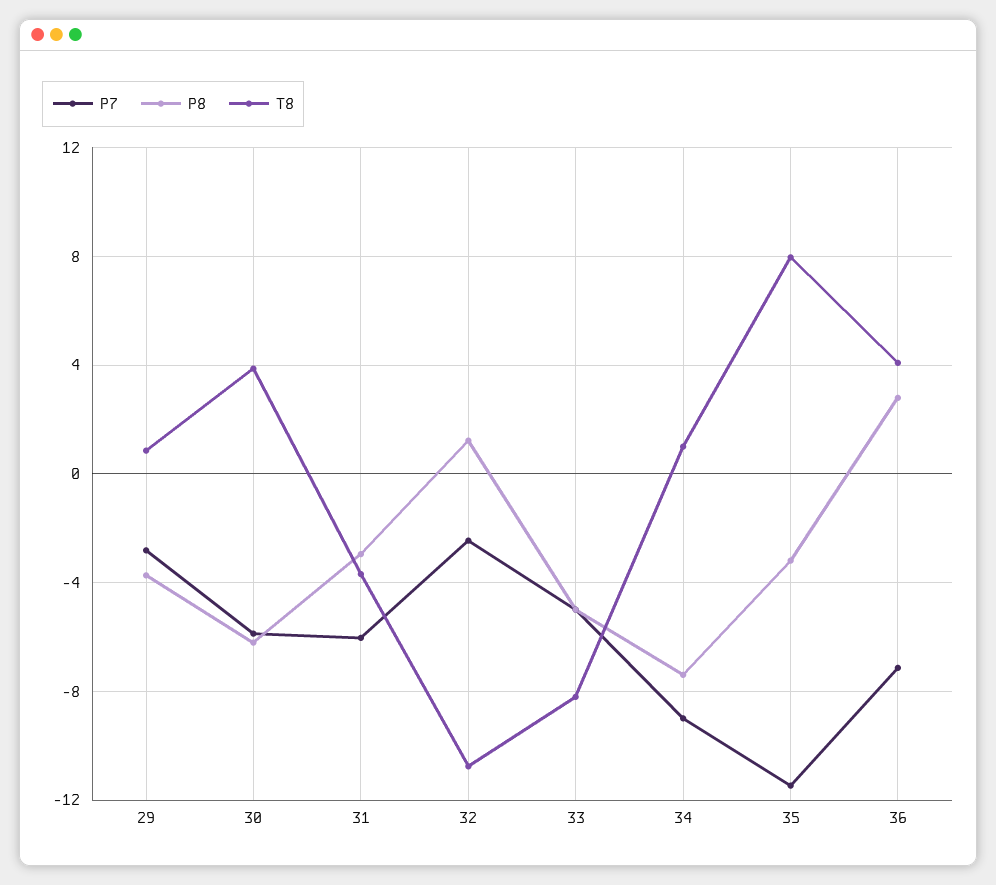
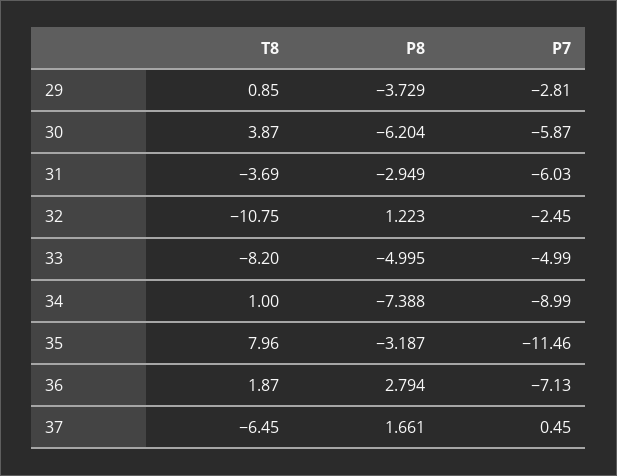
T8, 36: 4 -> 1.87
T8, 37: none -> -6.45
P8, 37: none -> 1.661
P7, 37: none -> 0.45

